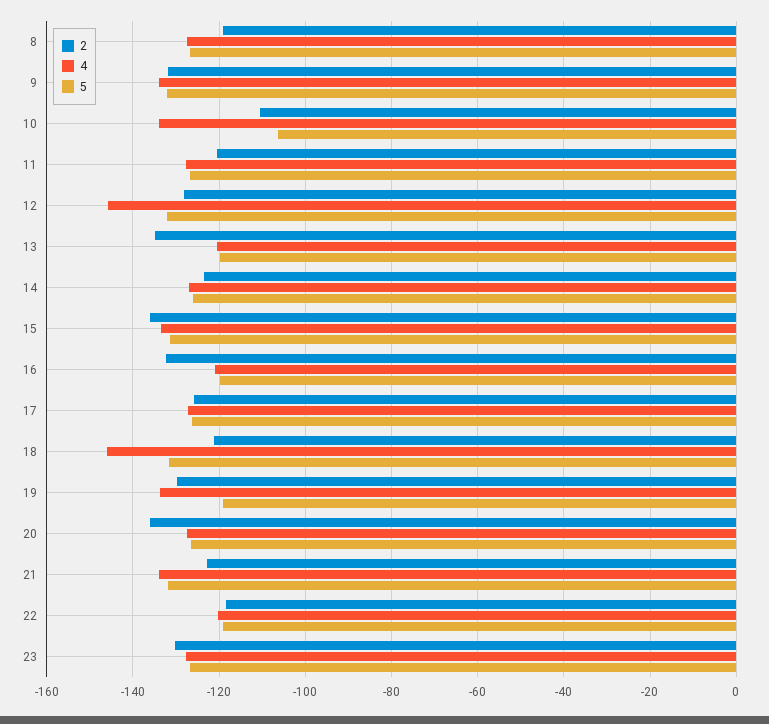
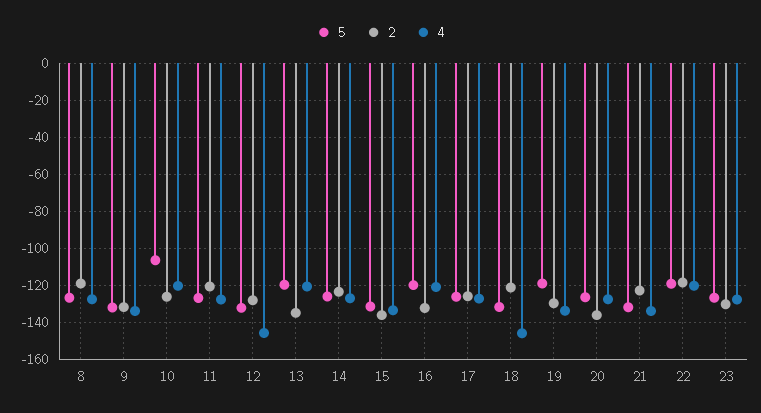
2, 10: -110 -> -125
4, 10: -134 -> -120

